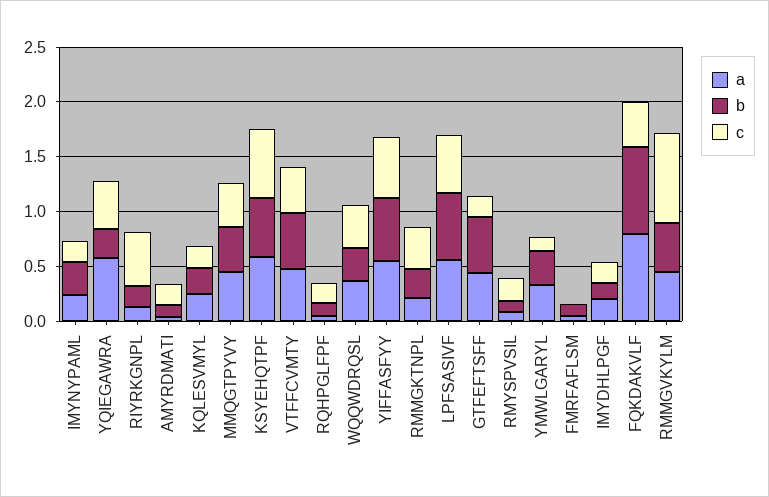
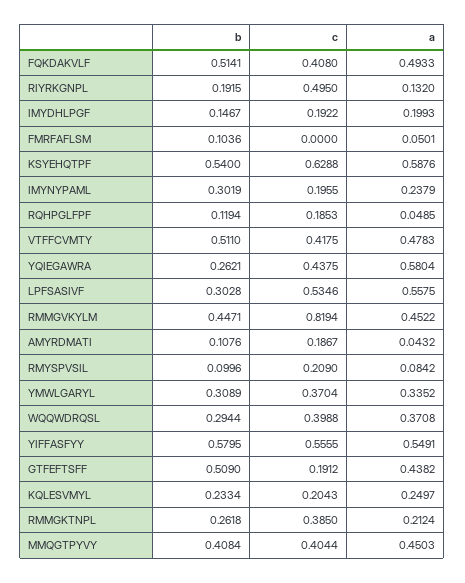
b, LPFSASIVF: 0.6 -> 0.3028
c, YMWLGARYL: 0.1 -> 0.3704
a, FQKDAKVLF: 0.8 -> 0.4933
b, FQKDAKVLF: 0.8 -> 0.5141

